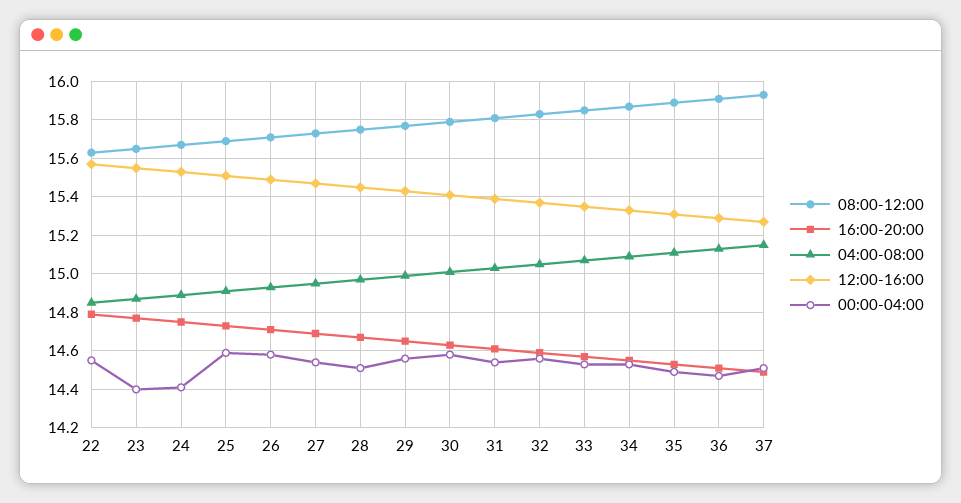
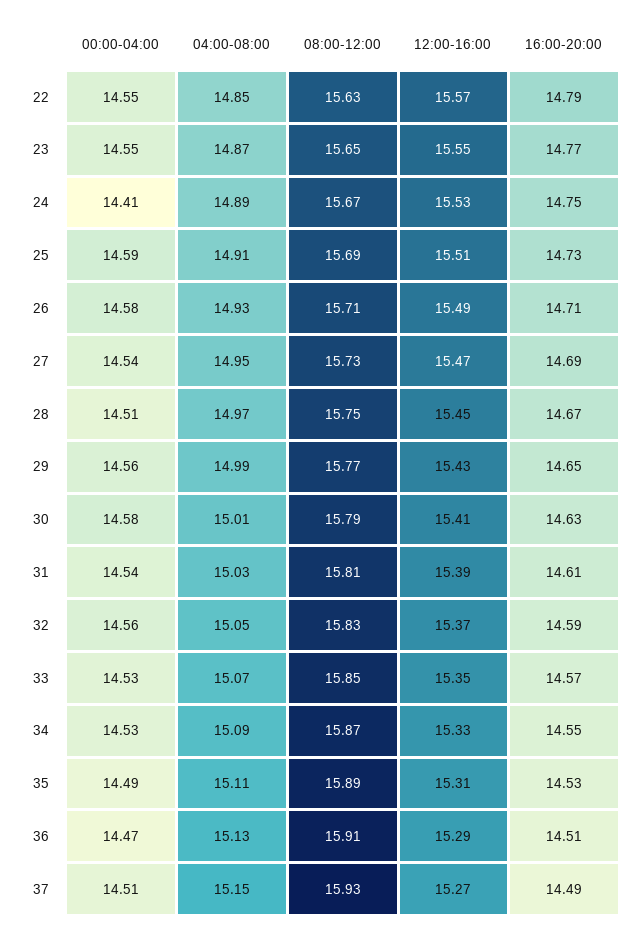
00:00-04:00, 23: 14.4 -> 14.55

